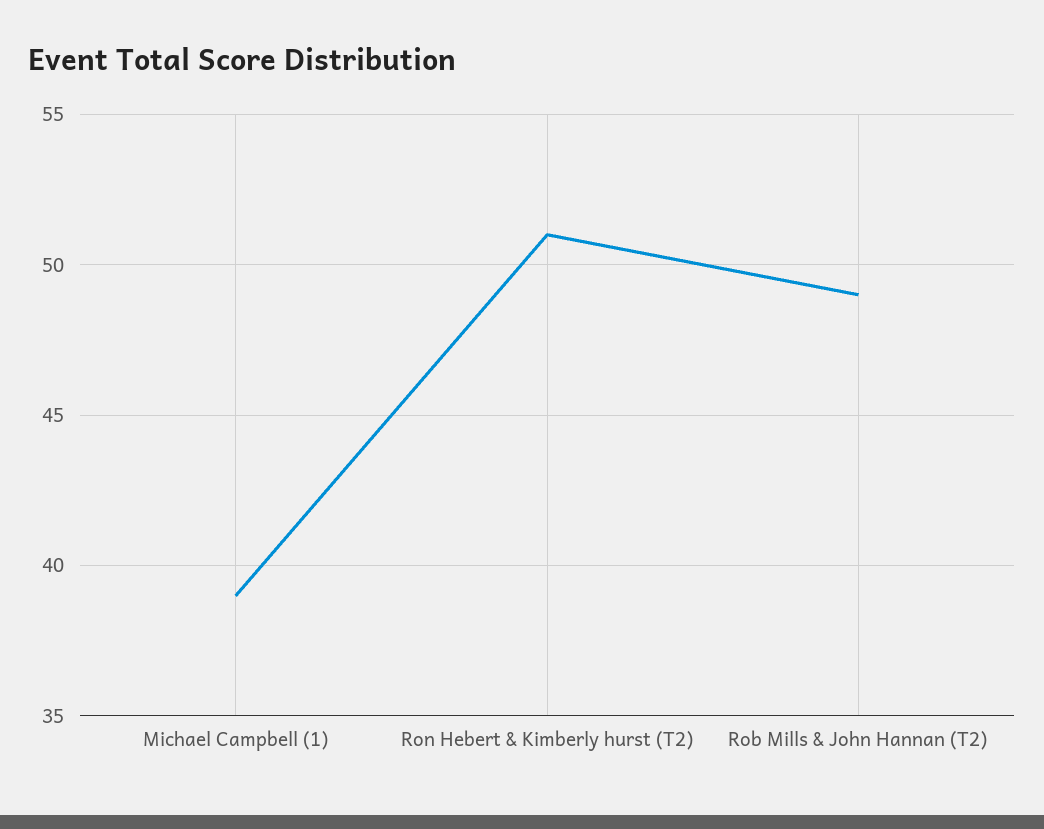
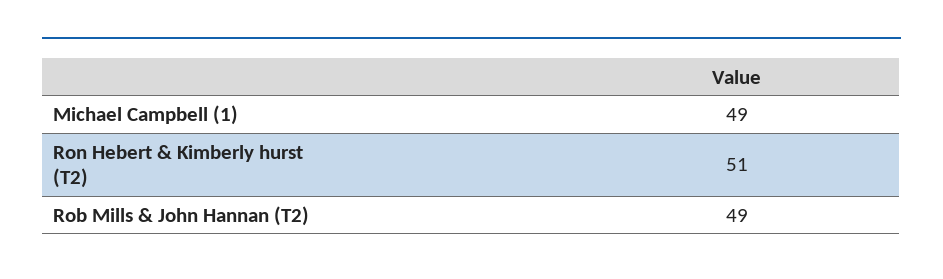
Michael Campbell (1): 39 -> 49

